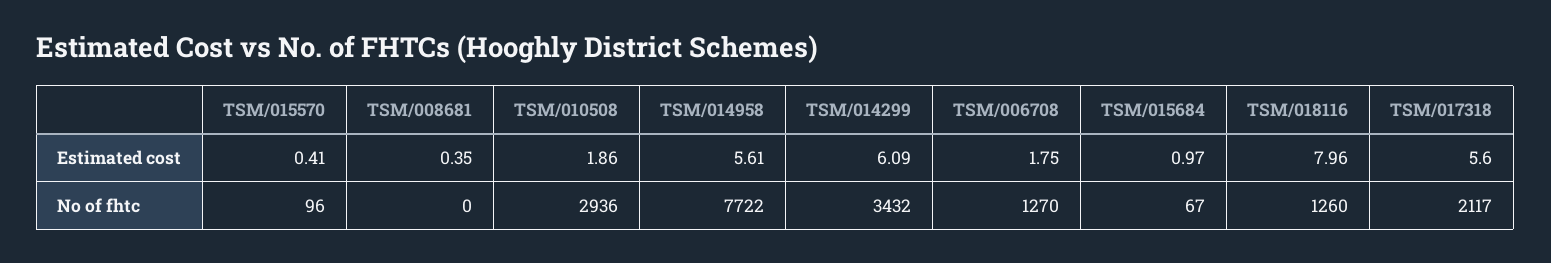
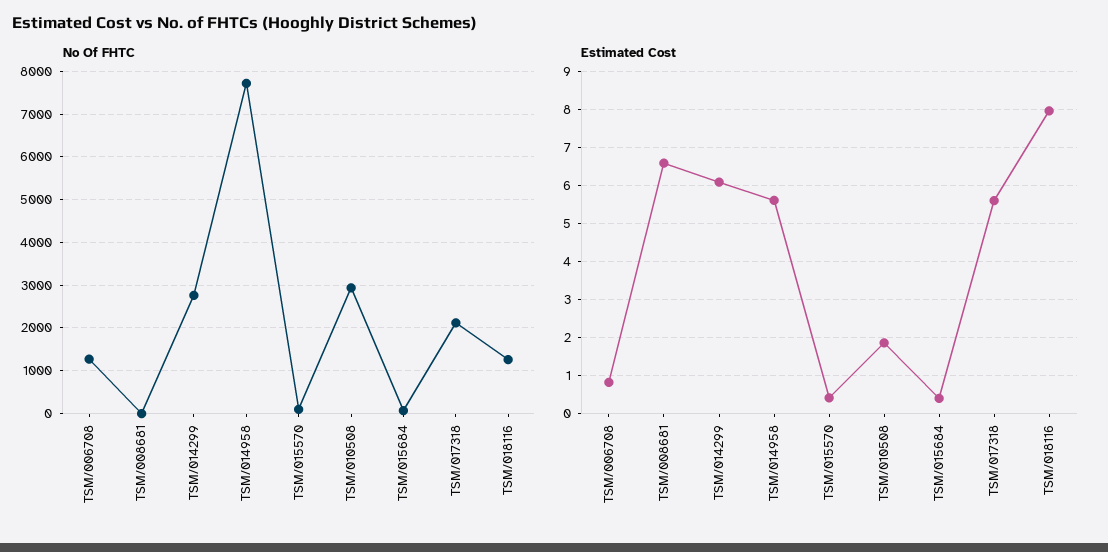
Estimated cost, TSM/008681: 0.35 -> 6.6
Estimated cost, TSM/006708: 1.75 -> 0.8
Estimated cost, TSM/015684: 0.97 -> 0.4
No of fhtc, TSM/014299: 3432 -> 2800

